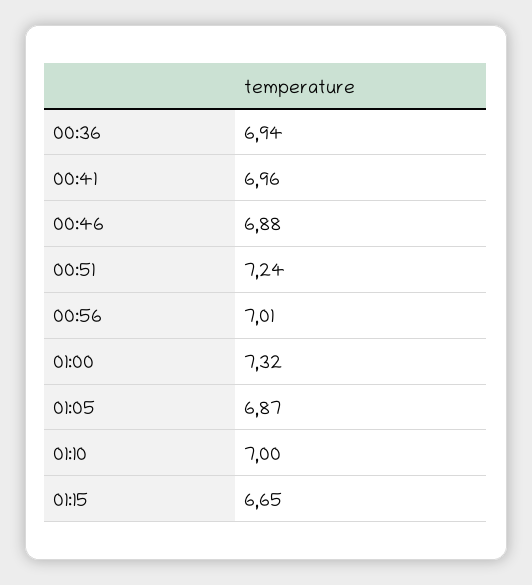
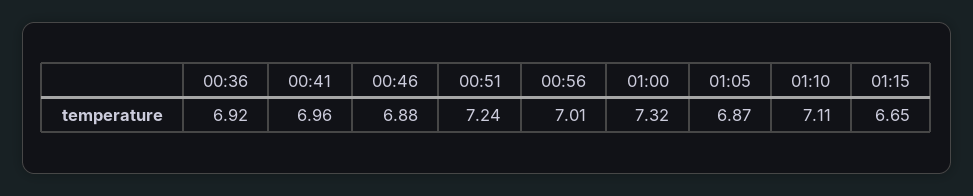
00:36: 6.94 -> 6.92
01:10: 7 -> 7.11

